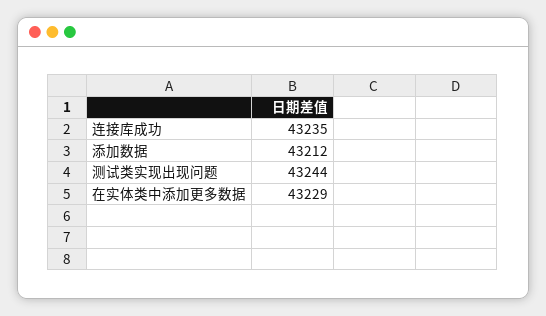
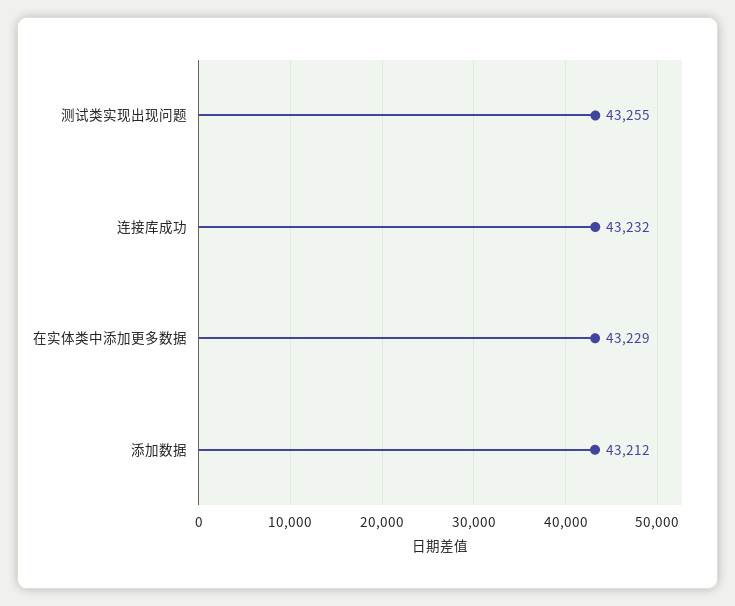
连接库成功: 43235 -> 43232
测试类实现出现问题: 43244 -> 43255

